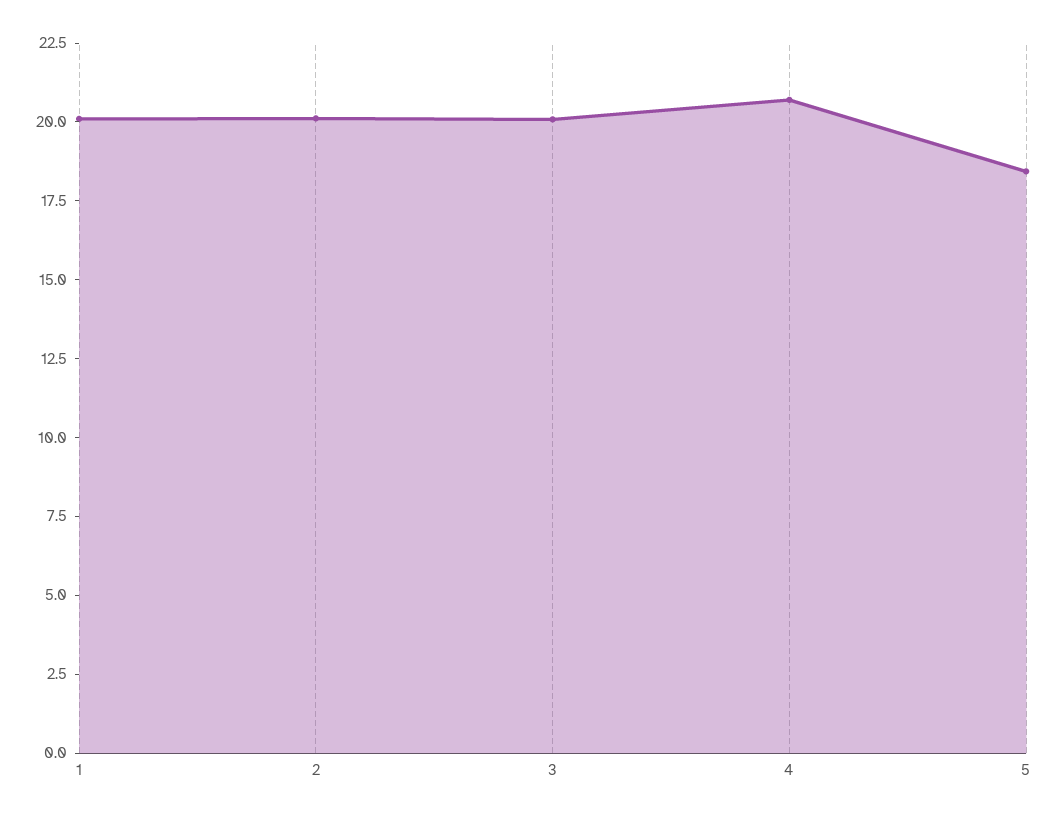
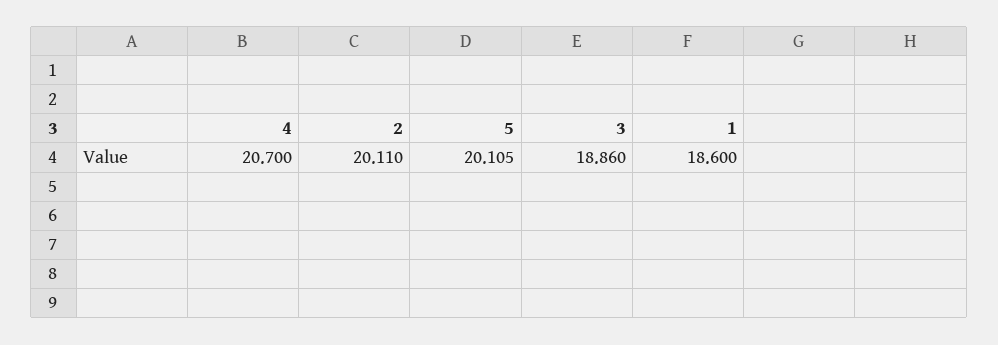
1: 20 -> 18.6
3: 20 -> 18.86
5: 18.5 -> 20.105

